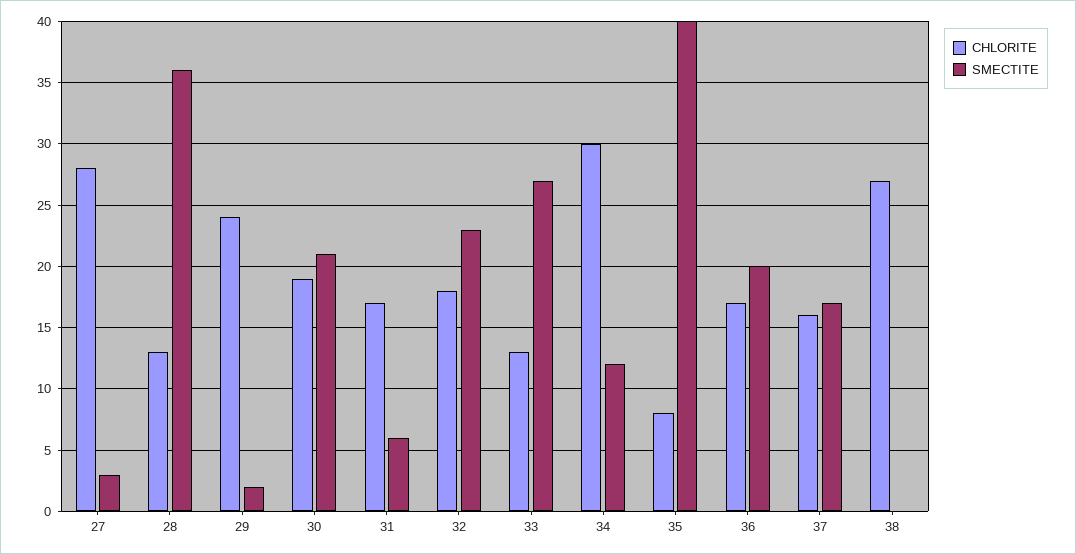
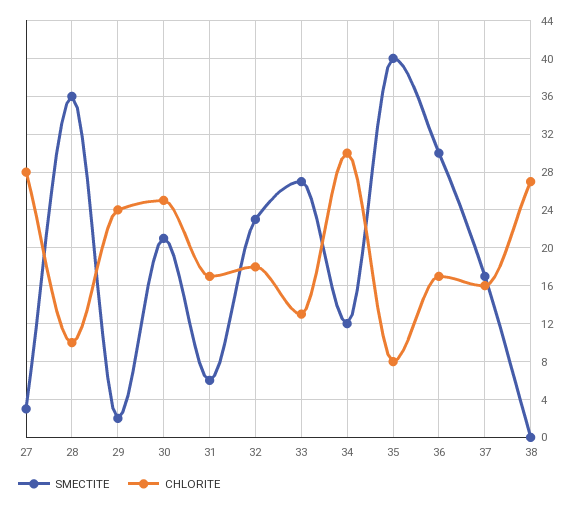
CHLORITE, 28: 13 -> 10
CHLORITE, 30: 19 -> 25
SMECTITE, 36: 20 -> 30

